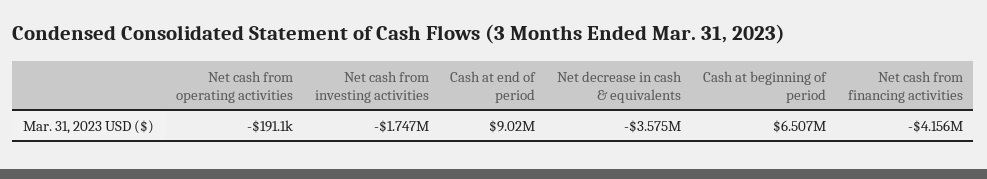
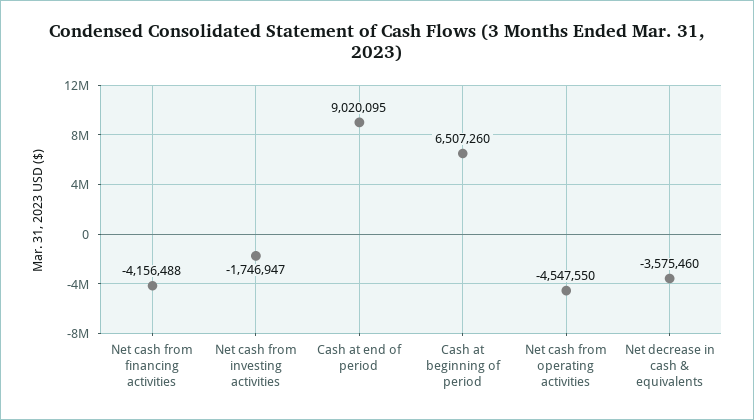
Net cash from operating activities: -191100 -> -4547550

